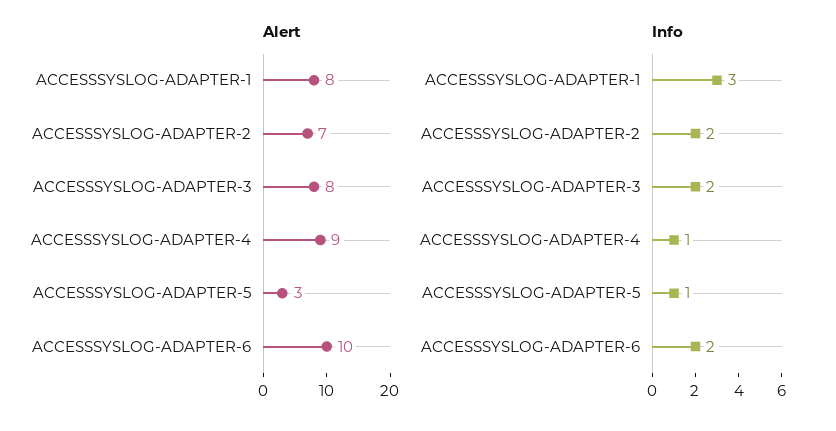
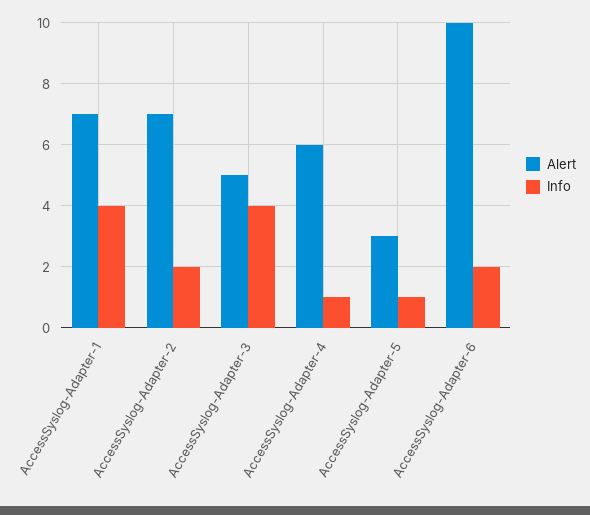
Alert, ACCESSSYSLOG-ADAPTER-1: 8 -> 7
Alert, ACCESSSYSLOG-ADAPTER-3: 8 -> 5
Alert, ACCESSSYSLOG-ADAPTER-4: 9 -> 6
Info, ACCESSSYSLOG-ADAPTER-1: 3 -> 4
Info, ACCESSSYSLOG-ADAPTER-3: 2 -> 4

